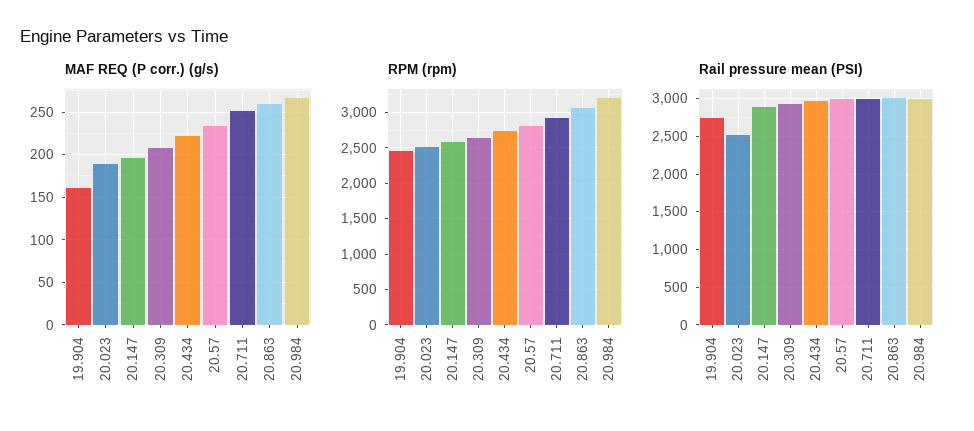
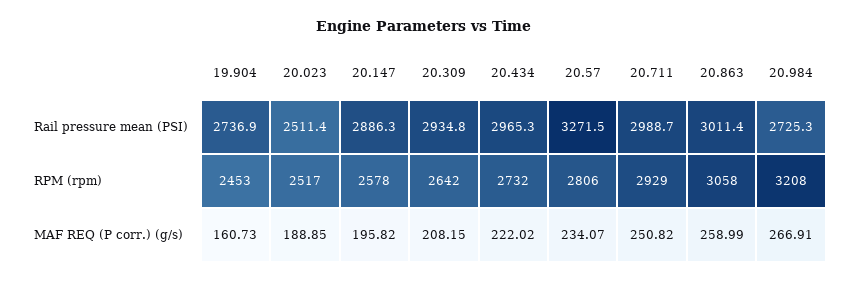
Rail pressure mean (PSI), 20.57: 3000 -> 3271.5
Rail pressure mean (PSI), 20.984: 3000 -> 2725.3

